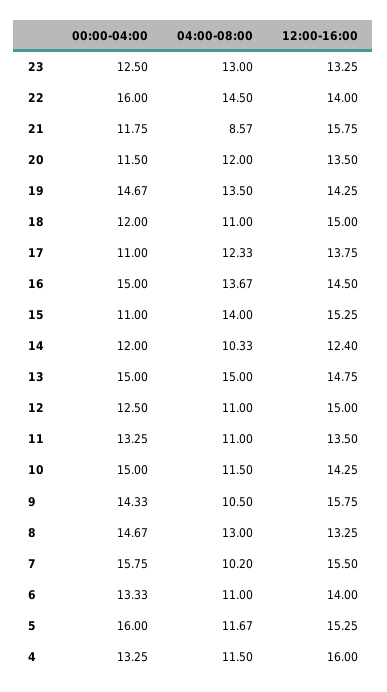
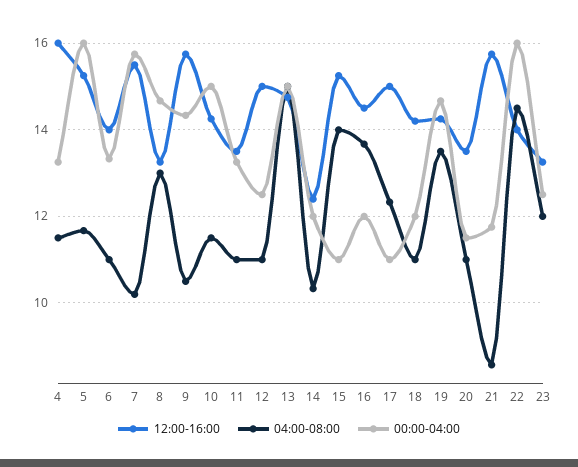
04:00-08:00, 23: 13 -> 12
04:00-08:00, 20: 12 -> 11
12:00-16:00, 18: 15 -> 14.2
12:00-16:00, 17: 13.75 -> 15
00:00-04:00, 16: 15 -> 12

